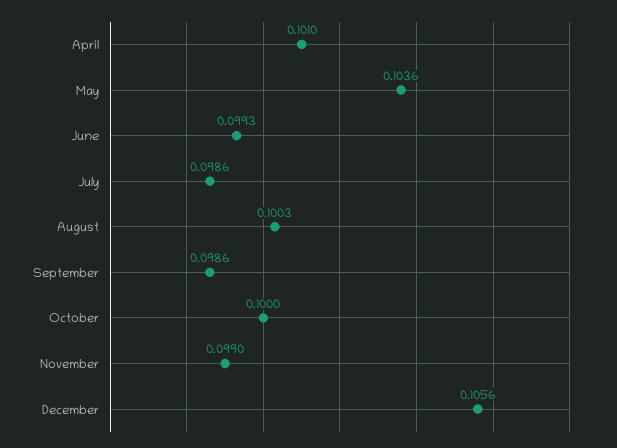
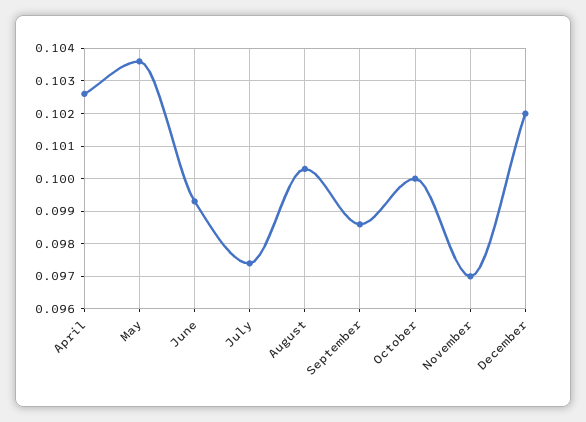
April: 0.101 -> 0.1025
July: 0.0986 -> 0.0975
November: 0.099 -> 0.097
December: 0.1056 -> 0.102

